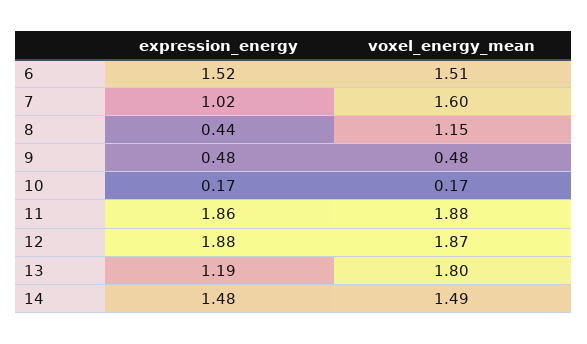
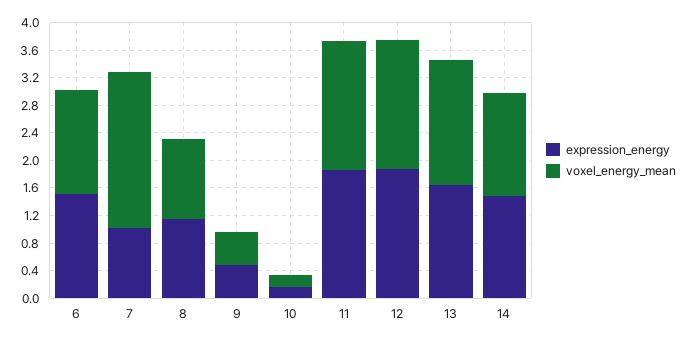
voxel_energy_mean, 7: 1.6 -> 2.2
expression_energy, 8: 0.44 -> 1.2
expression_energy, 13: 1.19 -> 1.6

